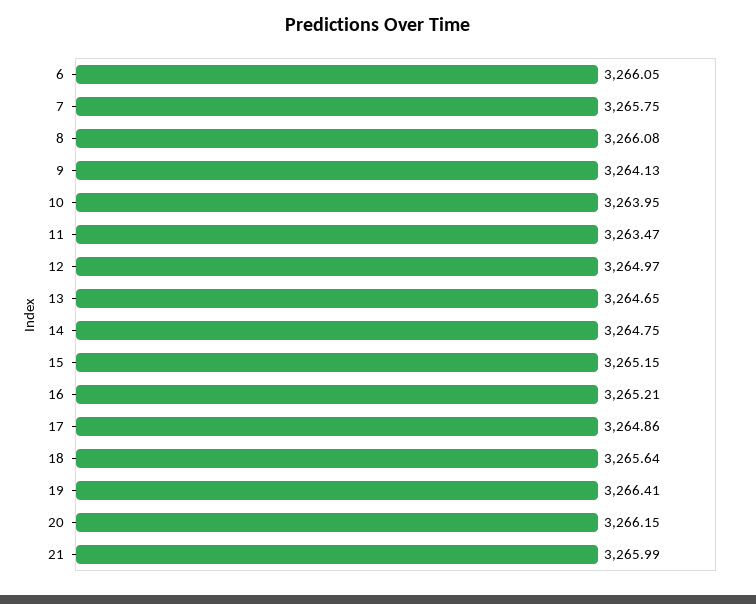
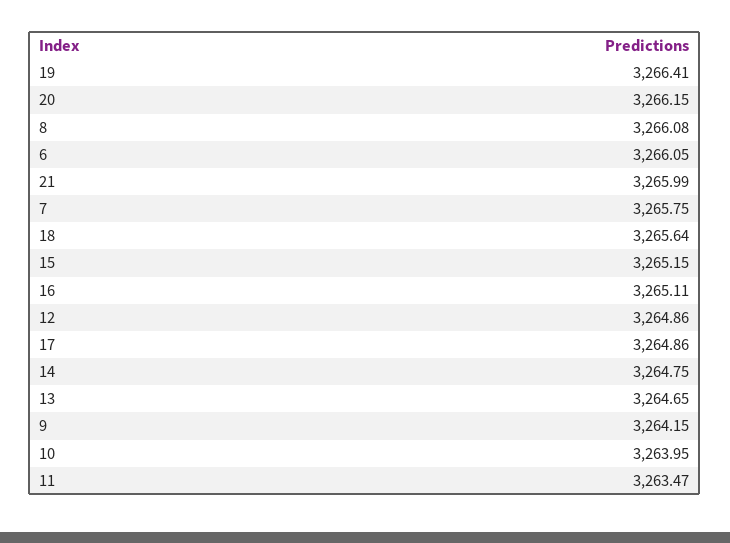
9: 3264.13 -> 3264.15
12: 3264.97 -> 3264.86
16: 3265.21 -> 3265.11

